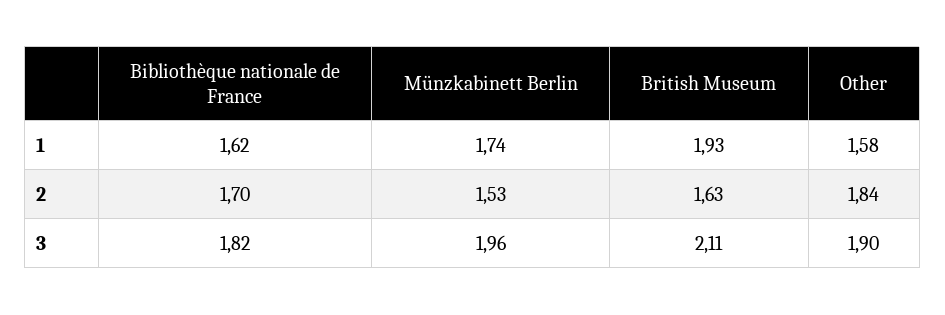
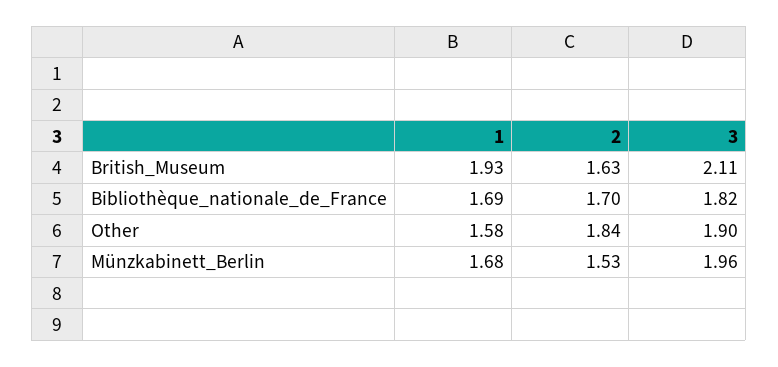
Bibliothèque nationale de France, 1: 1.62 -> 1.69
Münzkabinett Berlin, 1: 1.74 -> 1.68

